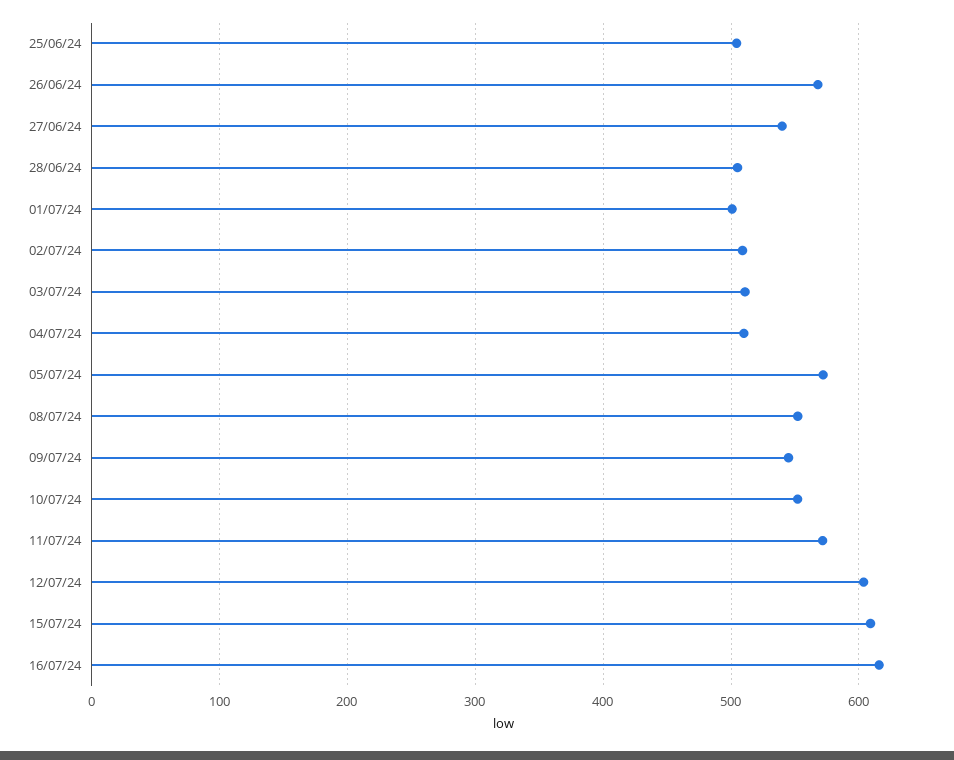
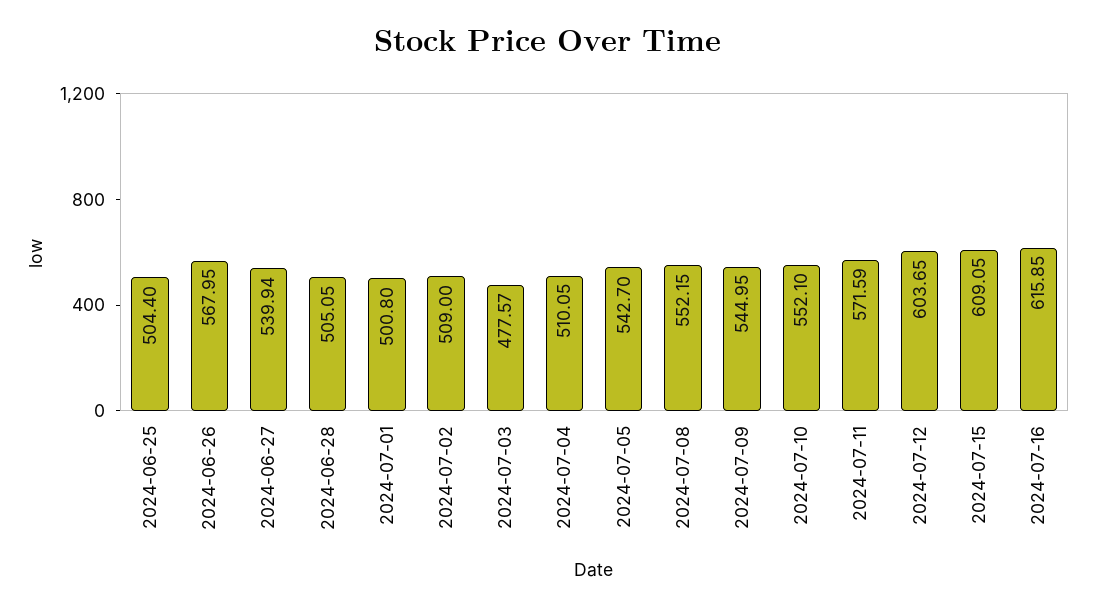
03/07/24: 510 -> 477.57
05/07/24: 570 -> 542.7

